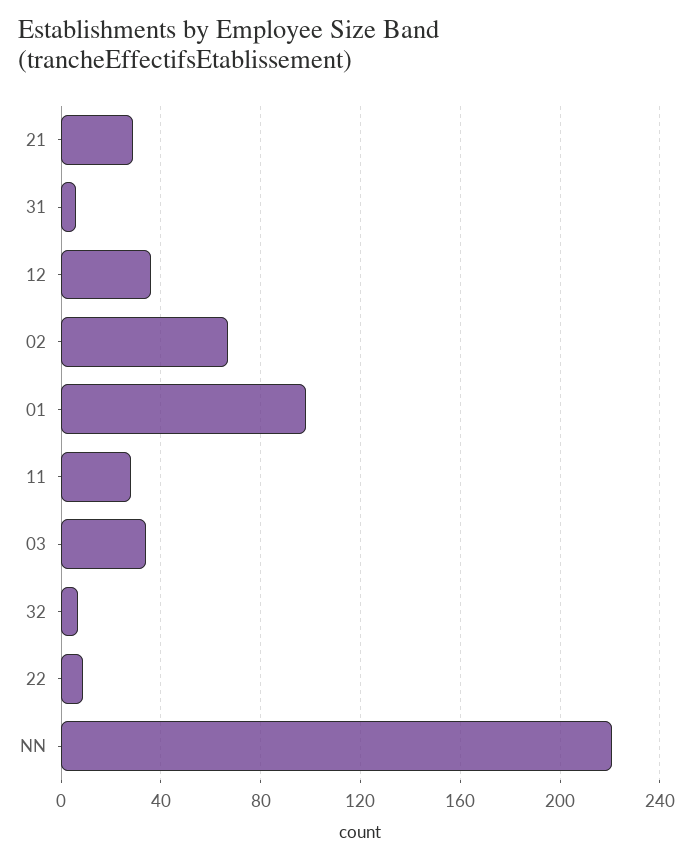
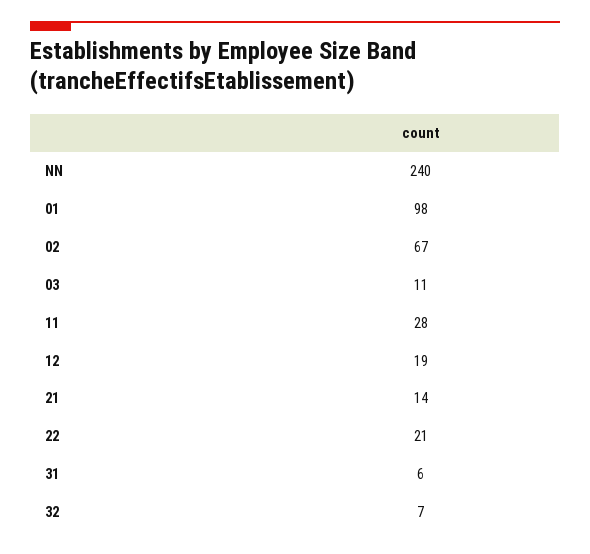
21: 30 -> 14
12: 35 -> 19
03: 35 -> 11
22: 10 -> 21
NN: 220 -> 240

